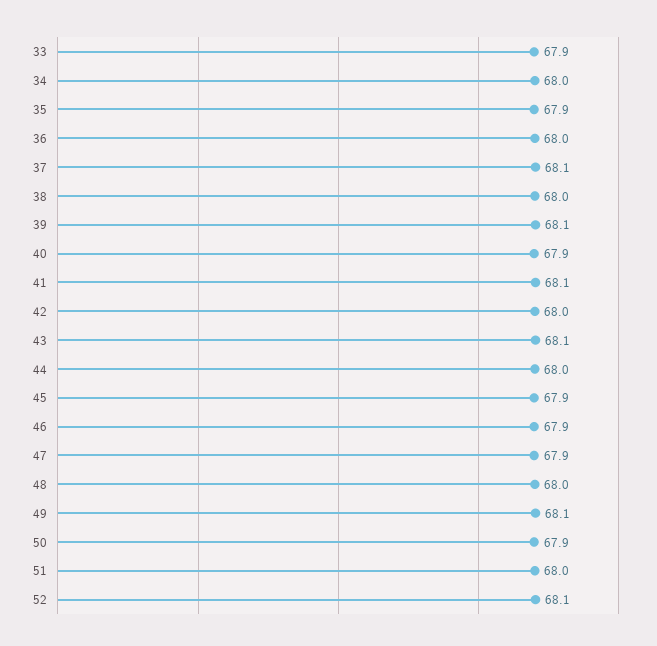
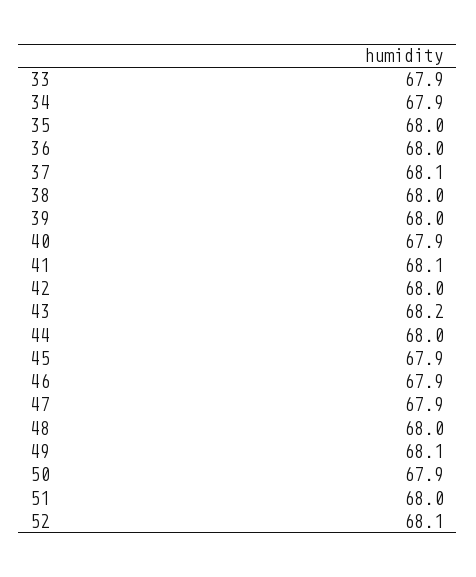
34: 68 -> 67.9
35: 67.9 -> 68
39: 68.1 -> 68
43: 68.1 -> 68.2

